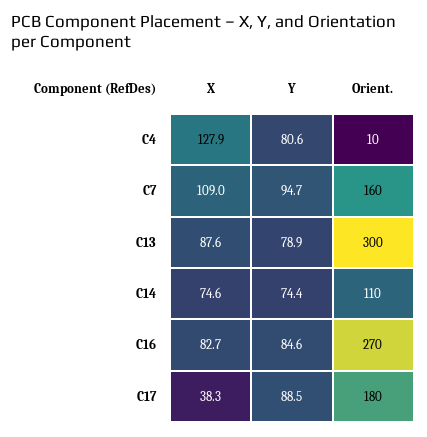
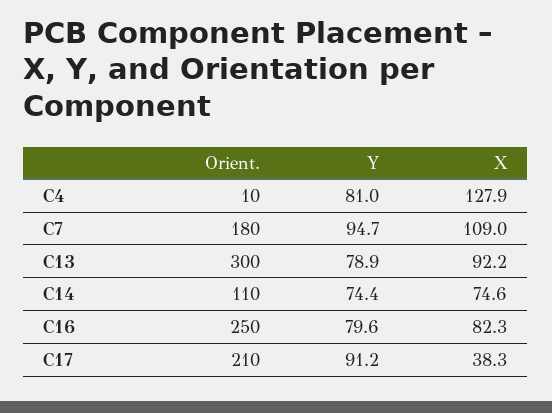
Y, C4: 80.6 -> 81
Orient., C7: 160 -> 180
X, C13: 87.6 -> 92.2
X, C16: 82.7 -> 82.3
Y, C16: 84.6 -> 79.6
Orient., C16: 270 -> 250
Y, C17: 88.5 -> 91.2
Orient., C17: 180 -> 210

